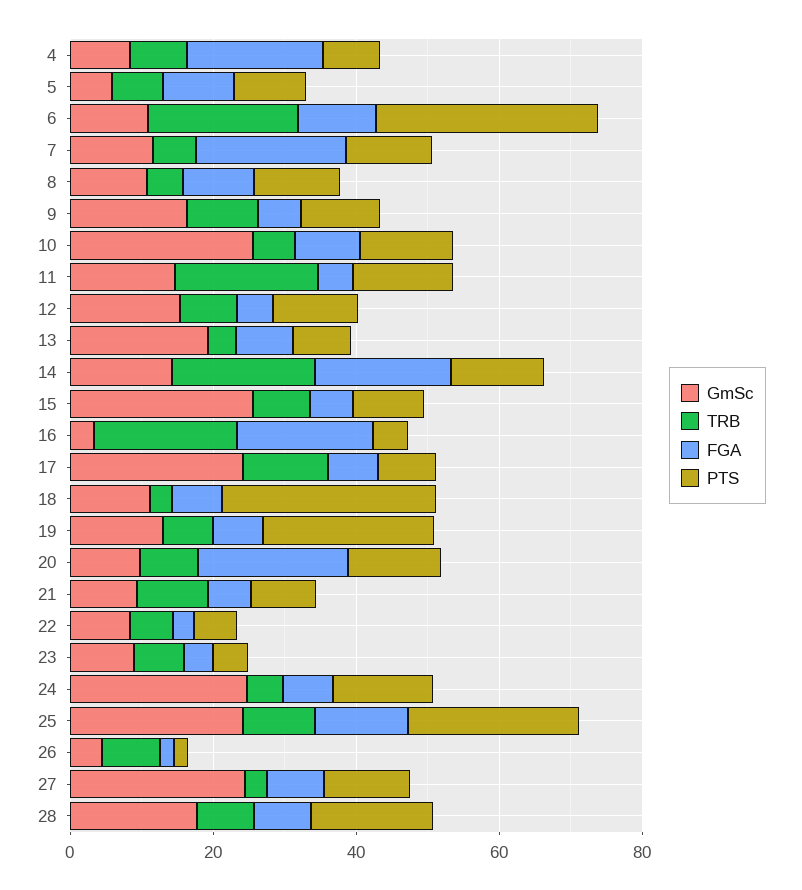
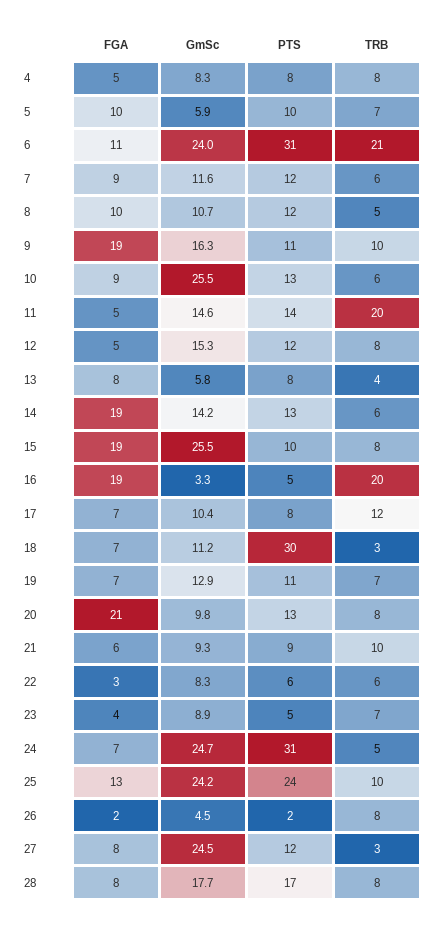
FGA, 4: 20 -> 5
GmSc, 6: 10 -> 24
FGA, 7: 20 -> 9
FGA, 9: 5 -> 19
GmSc, 13: 20 -> 5.8
TRB, 14: 20 -> 6
FGA, 15: 5 -> 19
GmSc, 17: 25 -> 10.4
PTS, 19: 25 -> 11
PTS, 24: 15 -> 31

